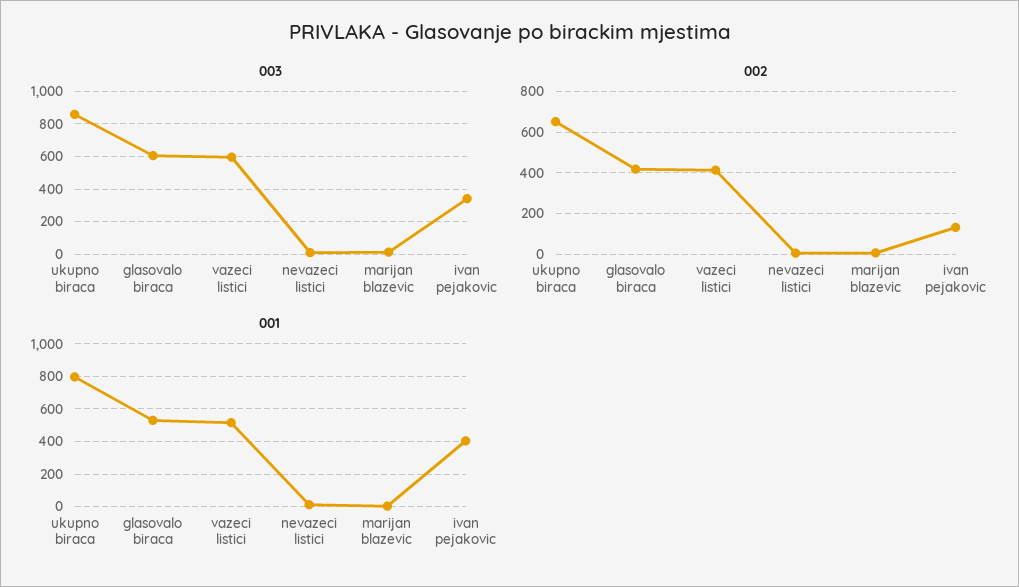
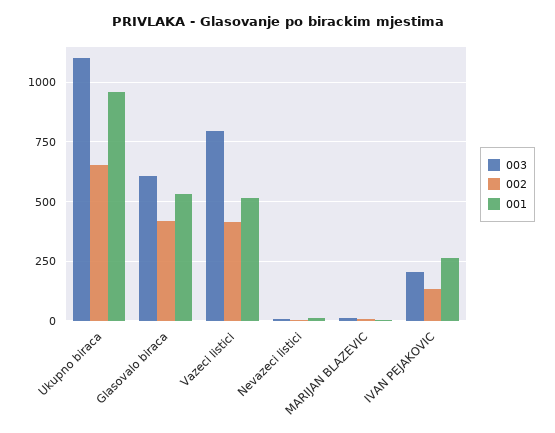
003, ukupno biraca: 850 -> 1100
003, vazeci listici: 600 -> 800
003, ivan pejakovic: 350 -> 200
001, ukupno biraca: 800 -> 950
001, ivan pejakovic: 400 -> 250

